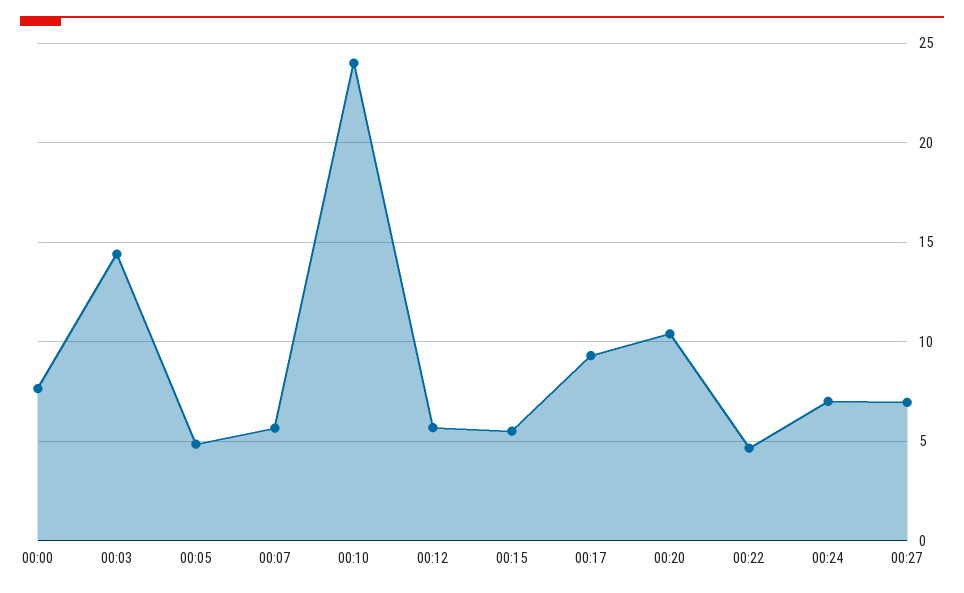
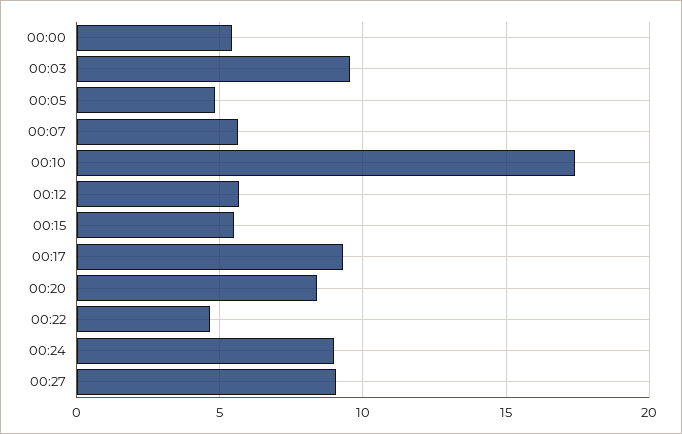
00:00: 7.5 -> 5.5
00:03: 14.5 -> 9.5
00:10: 24 -> 17.5
00:20: 10.5 -> 8.5
00:24: 7 -> 9
00:27: 7 -> 9

